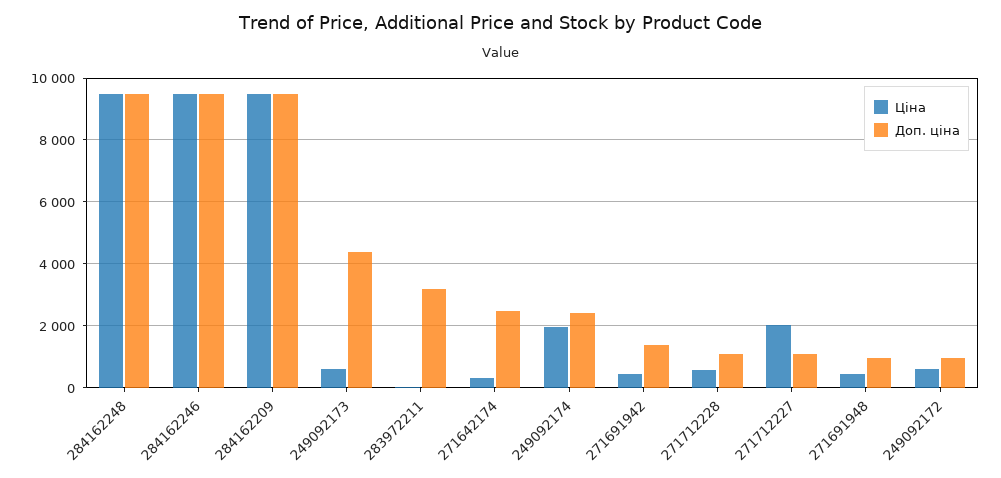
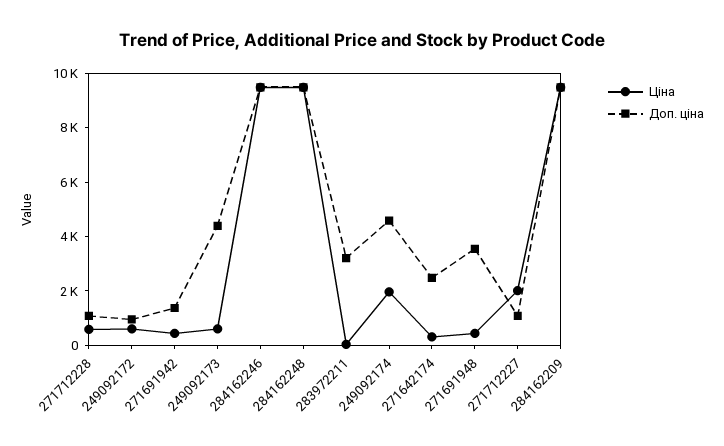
Доп. ціна, 249092174: 2400 -> 4500
Доп. ціна, 271691948: 1000 -> 3500

